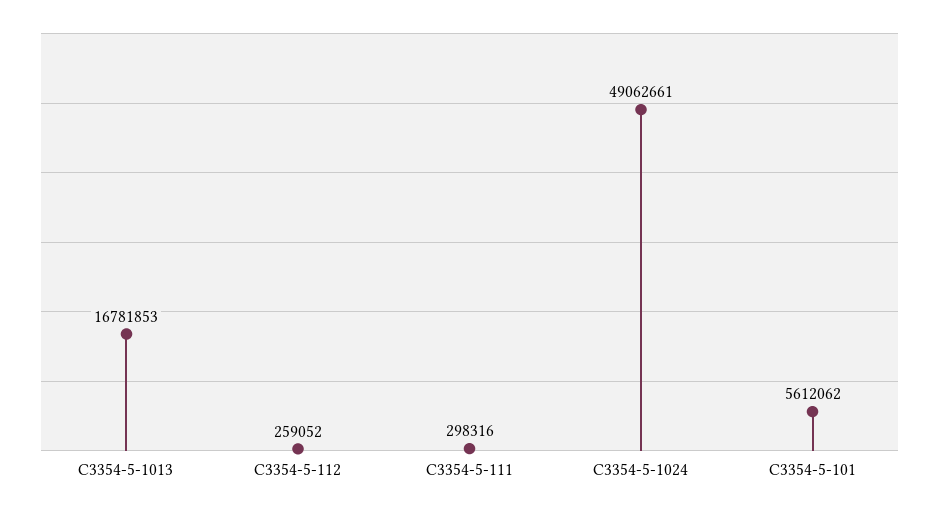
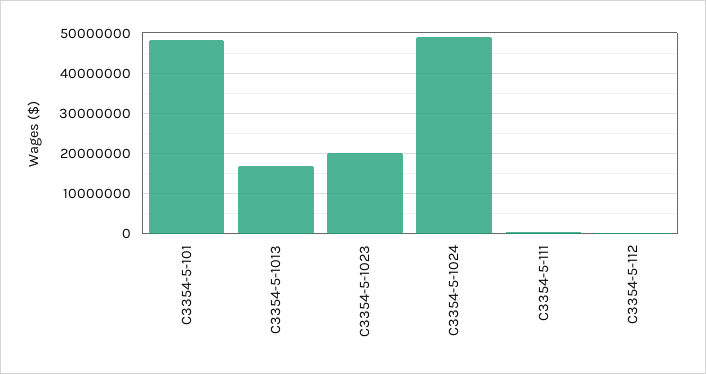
C3354-5-101: 5612062 -> 48000000
C3354-5-1023: none -> 20000000

